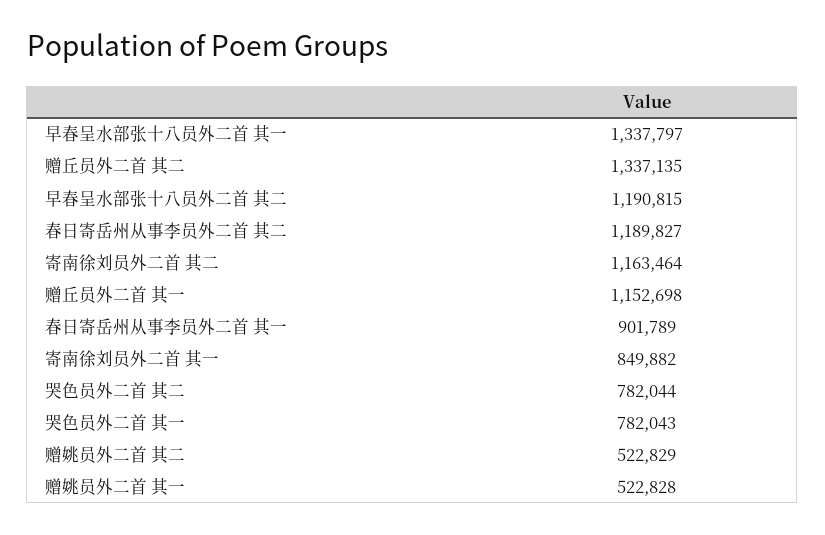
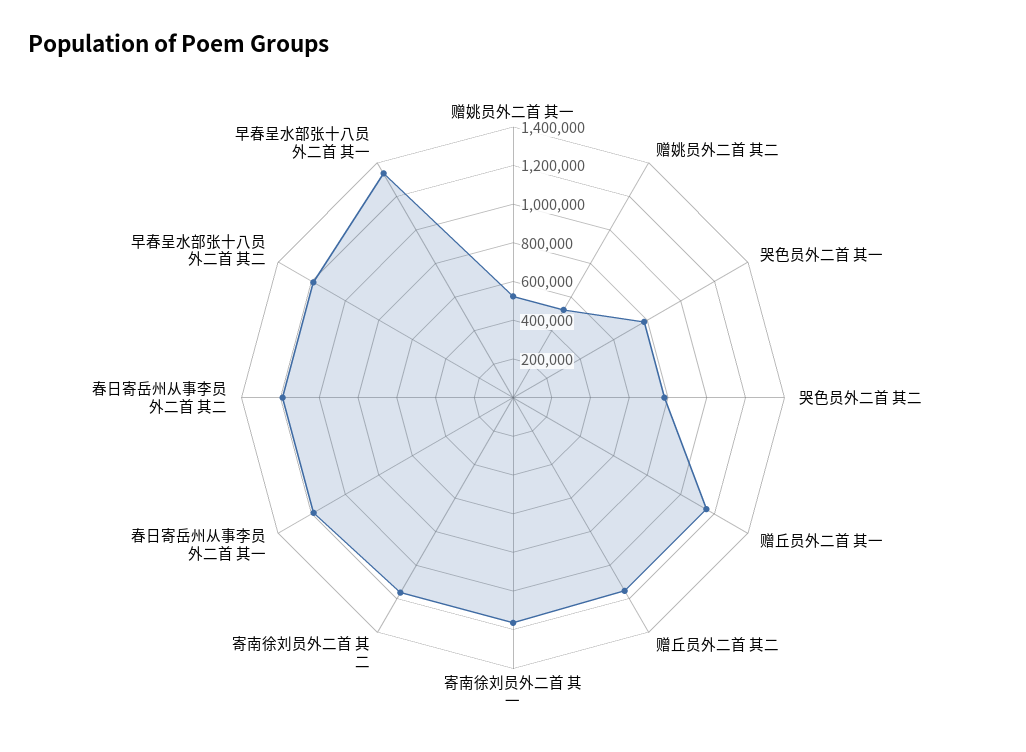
赠丘员外二首 其二: 1337135 -> 1150000
春日寄岳州从事李员外二首 其一: 901789 -> 1200000
寄南徐刘员外二首 其一: 849882 -> 1150000

